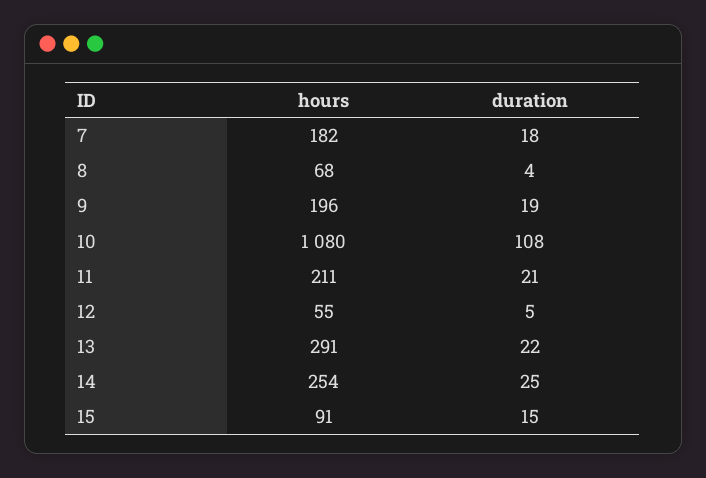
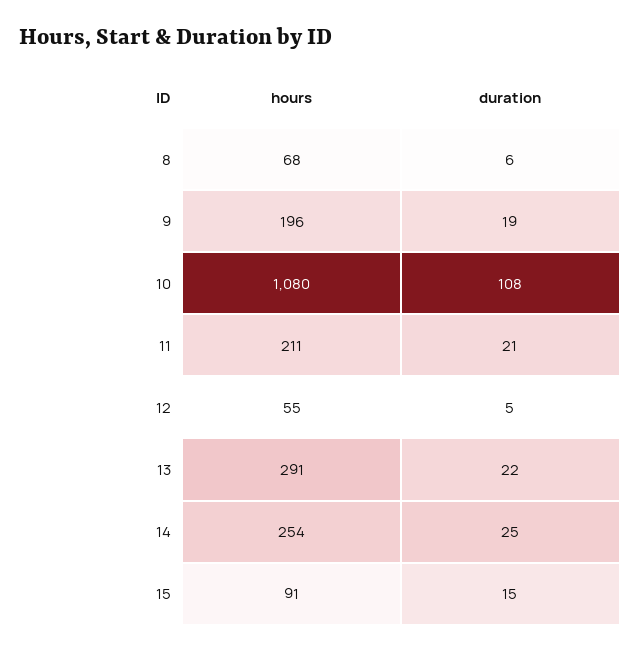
hours, 7: 182 -> none
duration, 7: 18 -> none
duration, 8: 4 -> 6

